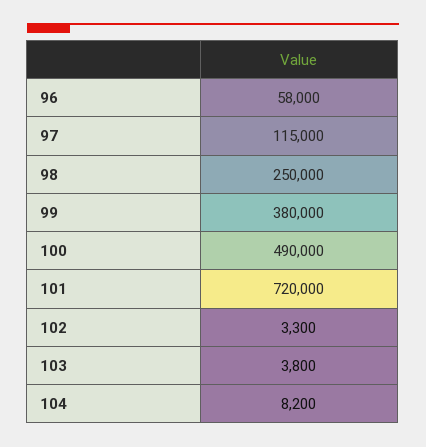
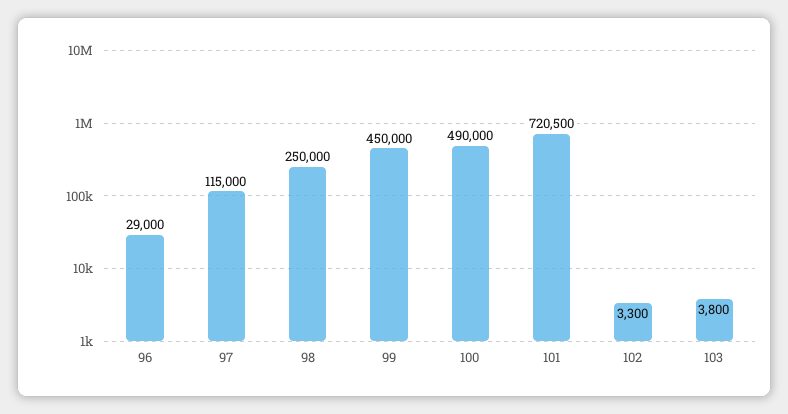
96: 58000 -> 29000
99: 380000 -> 450000
101: 720000 -> 720500
104: 8200 -> none

